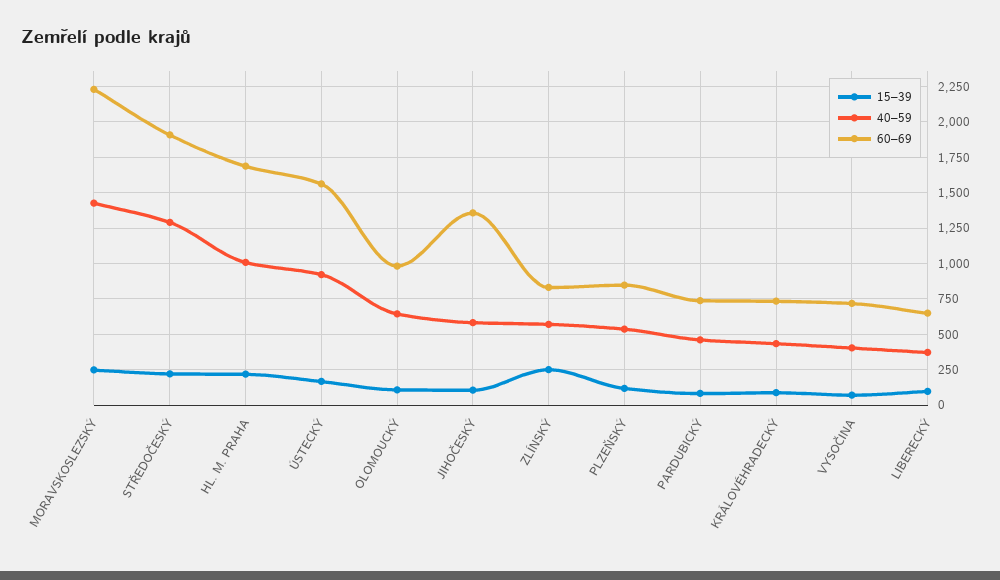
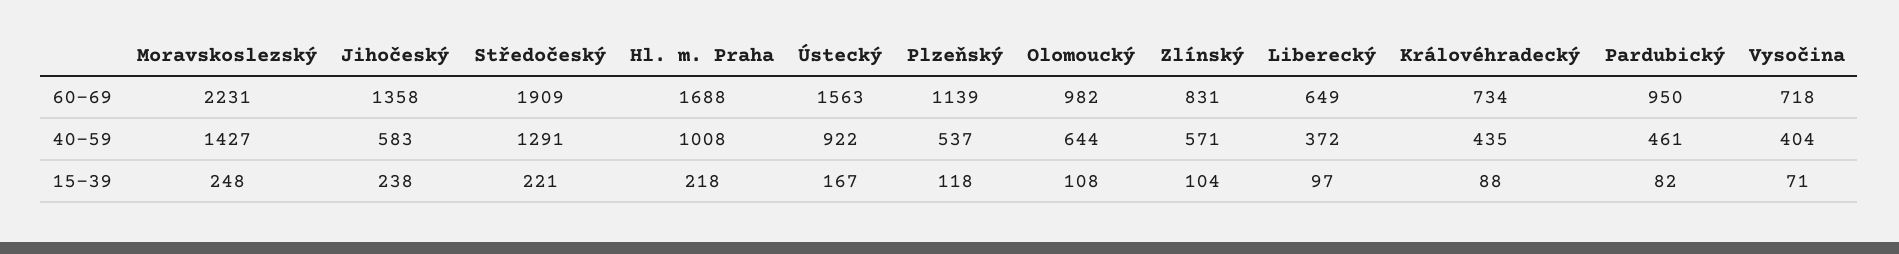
15–39, JIHOČESKÝ: 100 -> 238
15–39, ZLÍNSKÝ: 250 -> 104
60–69, PLZEŇSKÝ: 850 -> 1139
60–69, PARDUBICKÝ: 750 -> 950

